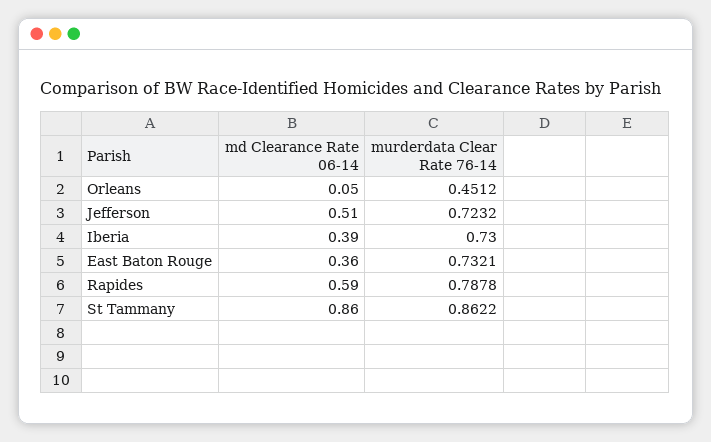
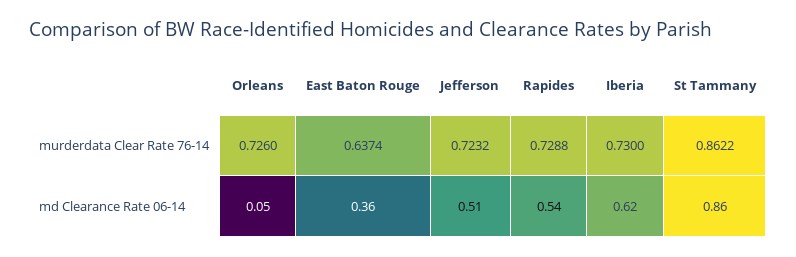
murderdata Clear Rate 76-14, Orleans: 0.4512 -> 0.726
md Clearance Rate 06-14, Iberia: 0.39 -> 0.62
murderdata Clear Rate 76-14, East Baton Rouge: 0.7321 -> 0.6374
md Clearance Rate 06-14, Rapides: 0.59 -> 0.54
murderdata Clear Rate 76-14, Rapides: 0.7878 -> 0.7288

